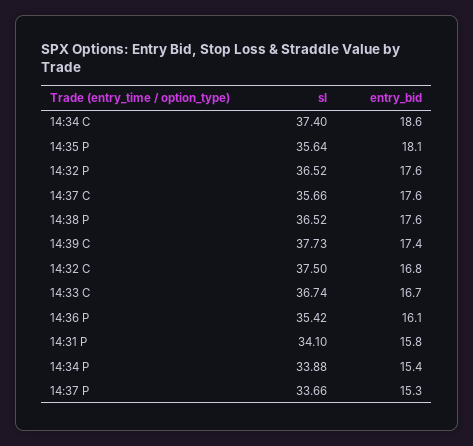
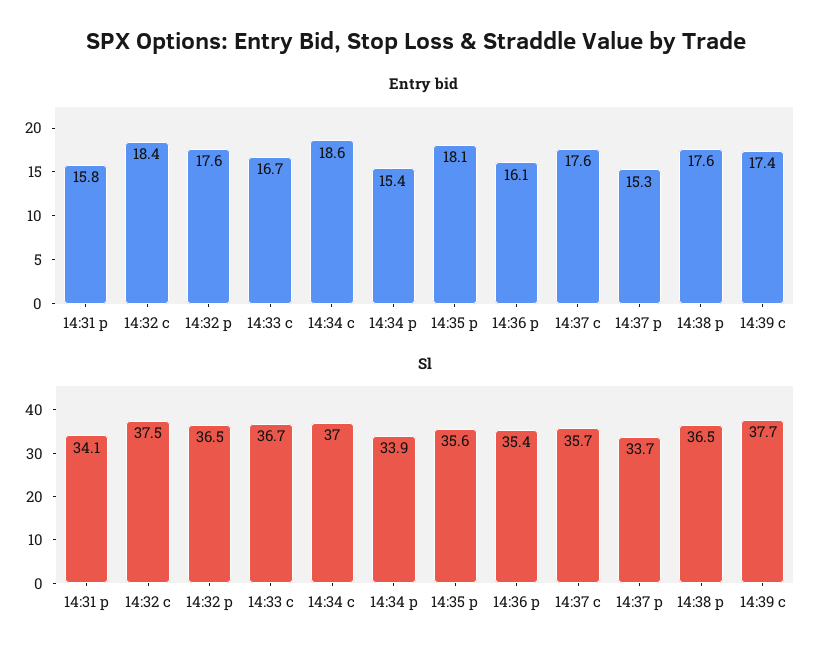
sl, 14:34 C: 37.4 -> 37
entry_bid, 14:32 C: 16.8 -> 18.4

